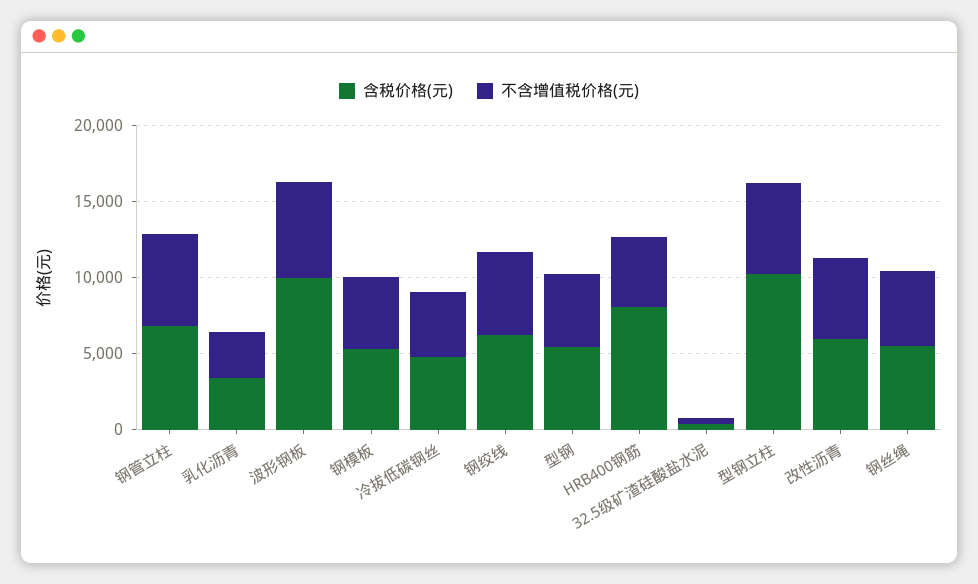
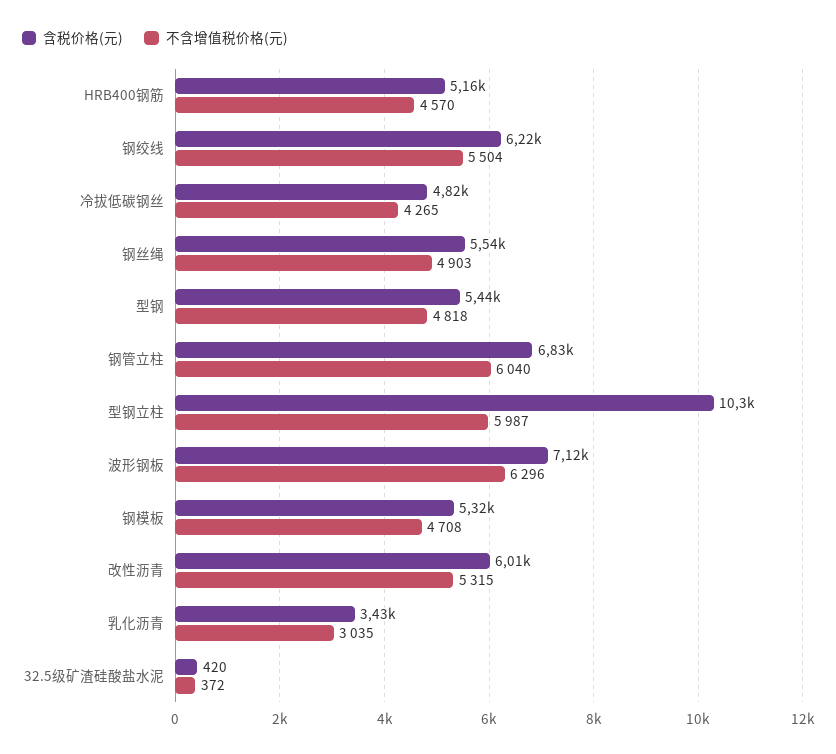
含税价格(元), 波形钢板: 10000 -> 7120
含税价格(元), HRB400钢筋: 8000 -> 5160

